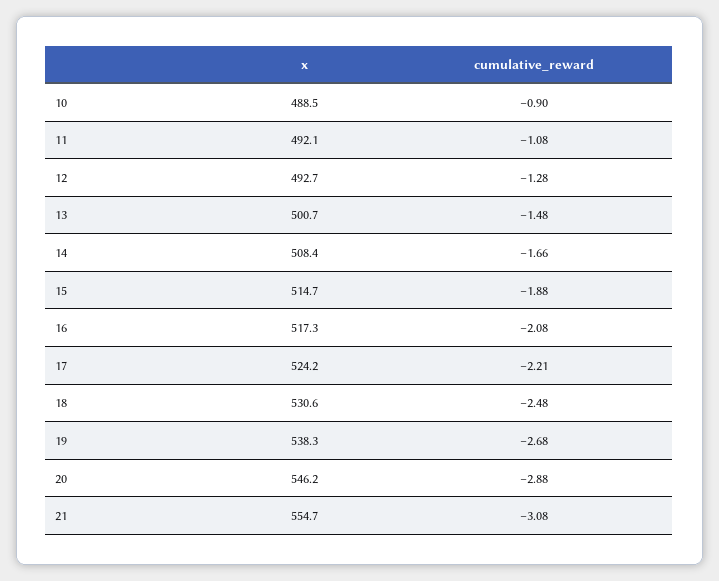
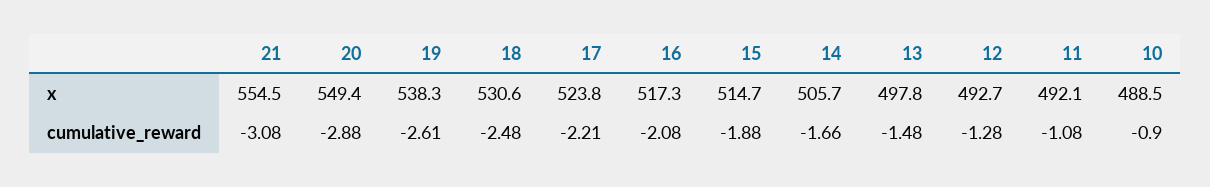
x, 13: 500.7 -> 497.8
x, 14: 508.4 -> 505.7
x, 17: 524.2 -> 523.8
cumulative_reward, 19: -2.68 -> -2.61
x, 20: 546.2 -> 549.4
x, 21: 554.7 -> 554.5

